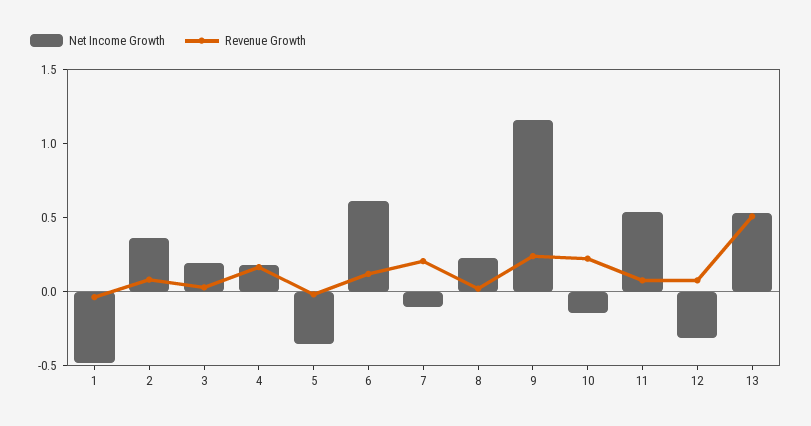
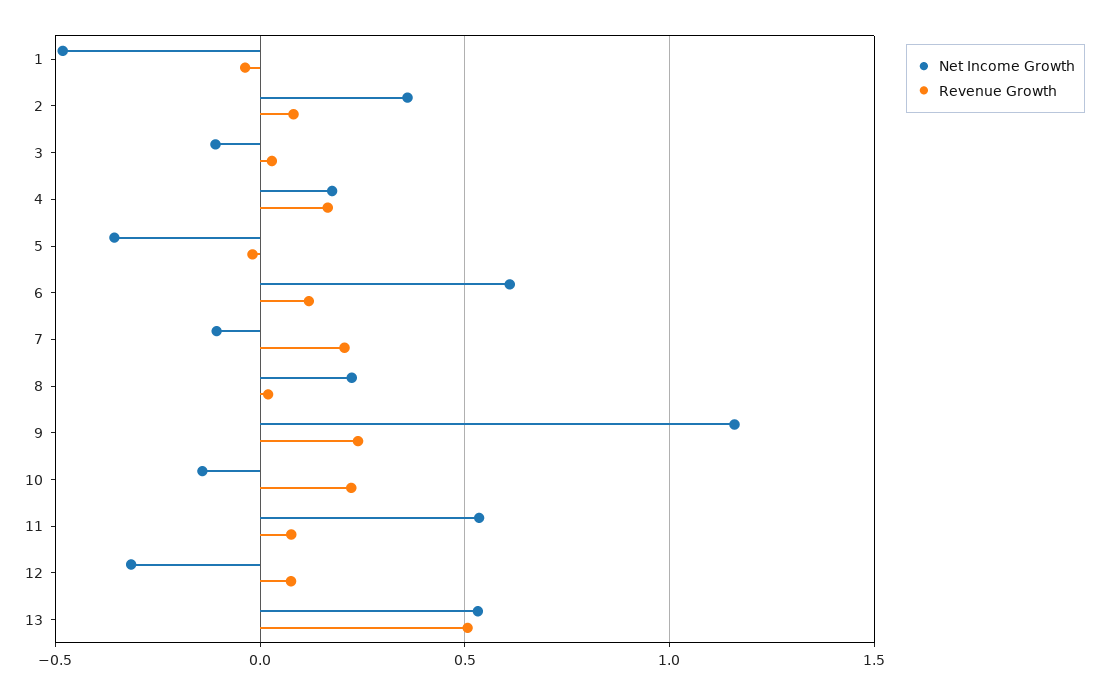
Net Income Growth, 3: 0.2 -> -0.1

